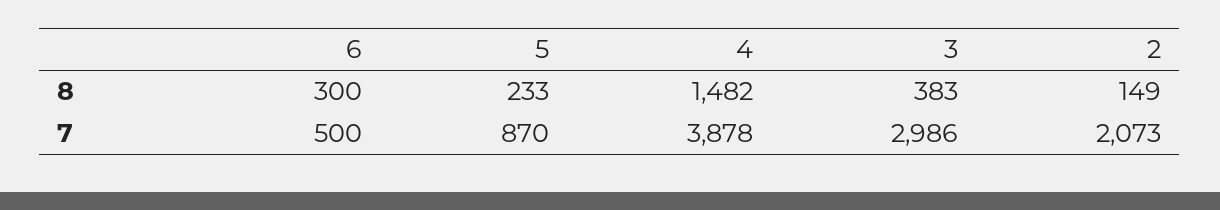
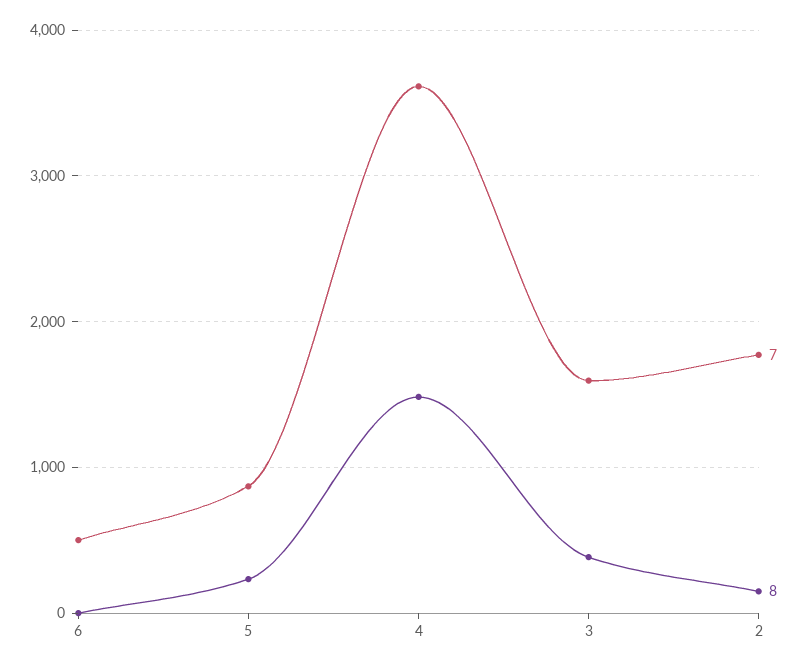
8, 6: 300 -> 0
7, 4: 3878 -> 3600
7, 3: 2986 -> 1600
7, 2: 2073 -> 1800

